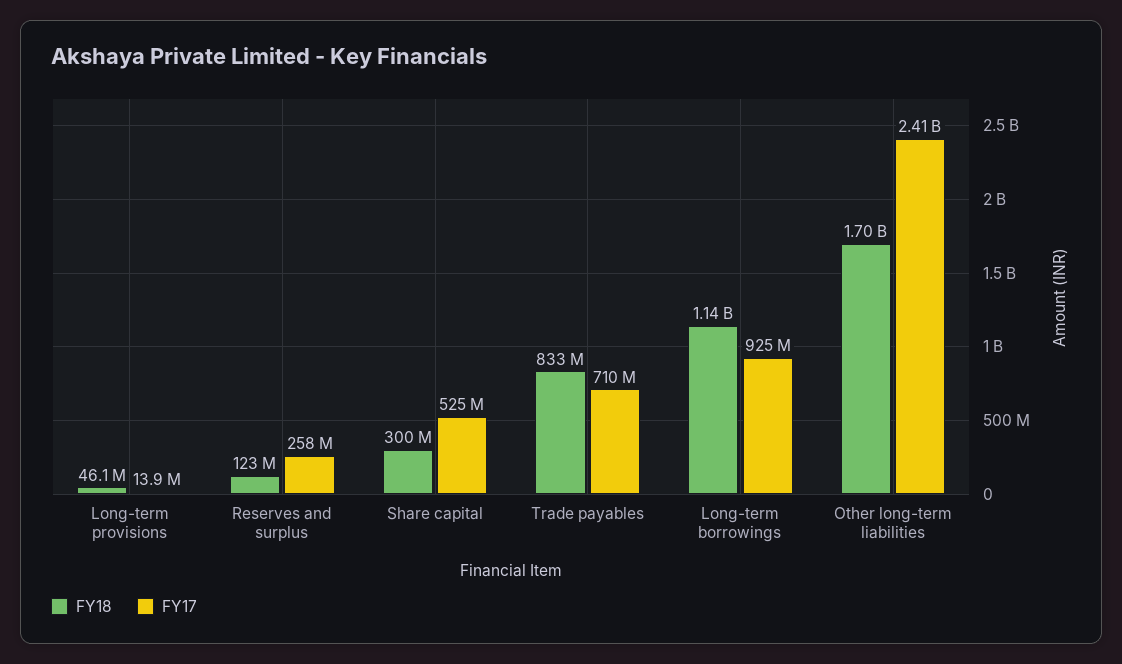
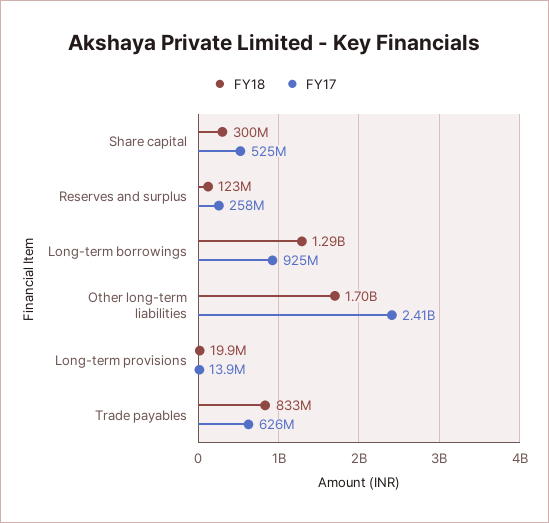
FY18, Long-term provisions: 46100000 -> 19900000
FY17, Trade payables: 710000000 -> 626000000
FY18, Long-term borrowings: 1140000000 -> 1290000000

